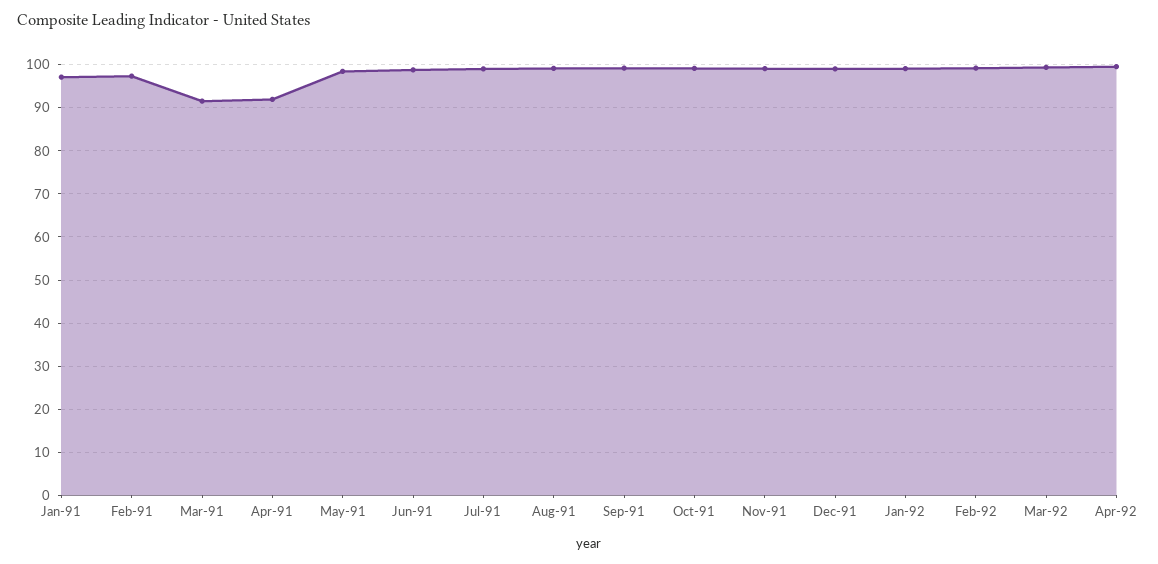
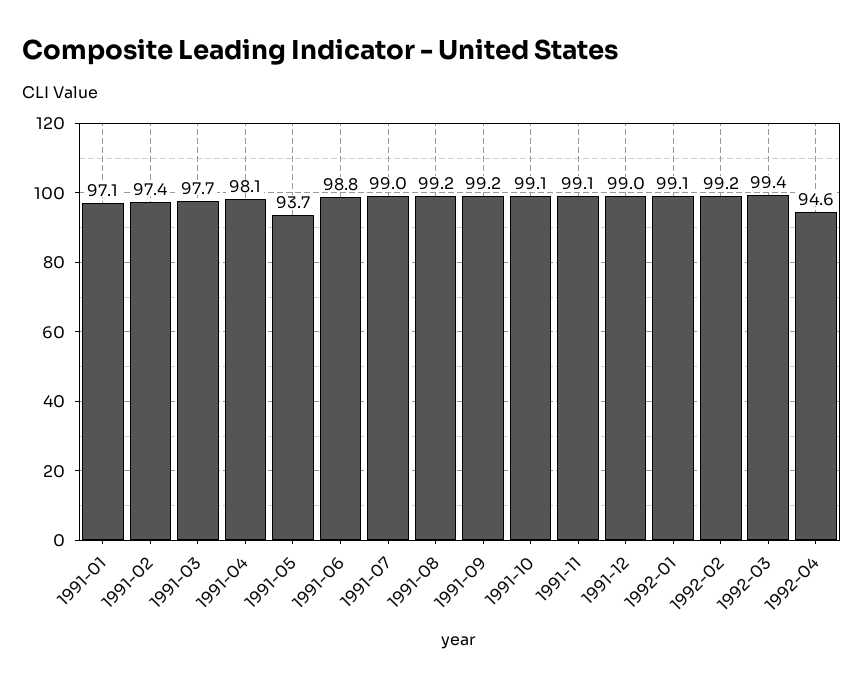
Mar-91: 92 -> 97.7
Apr-91: 92 -> 98.1
May-91: 98 -> 93.7
Apr-92: 100 -> 94.6

